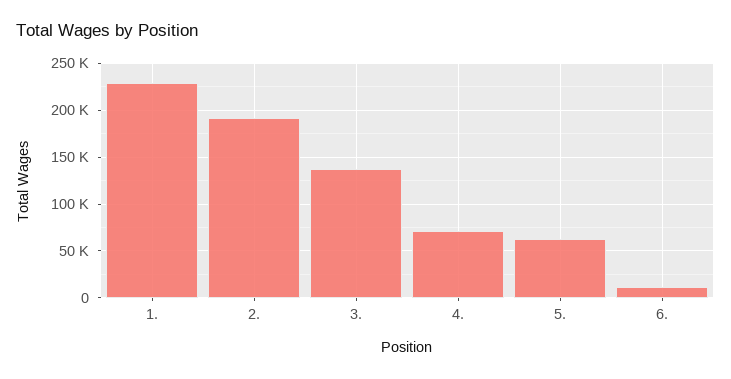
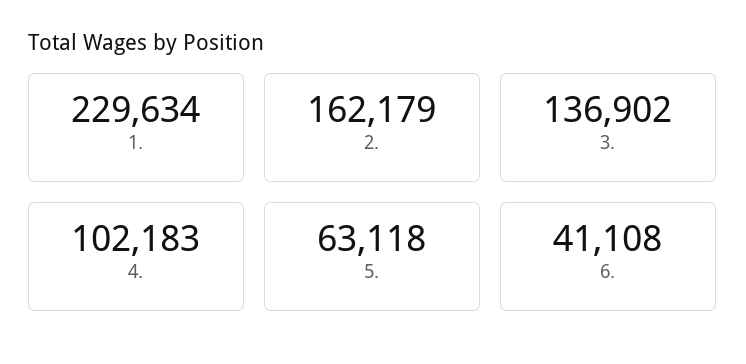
2.: 190000 -> 162179
4.: 70000 -> 102183
6.: 10000 -> 41108

